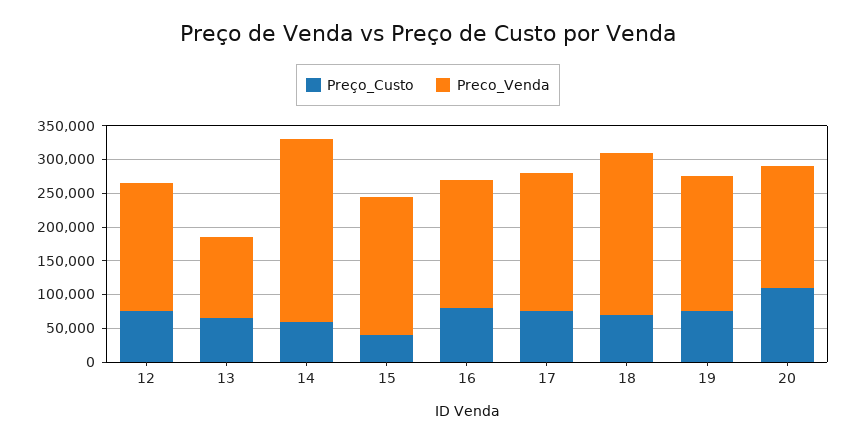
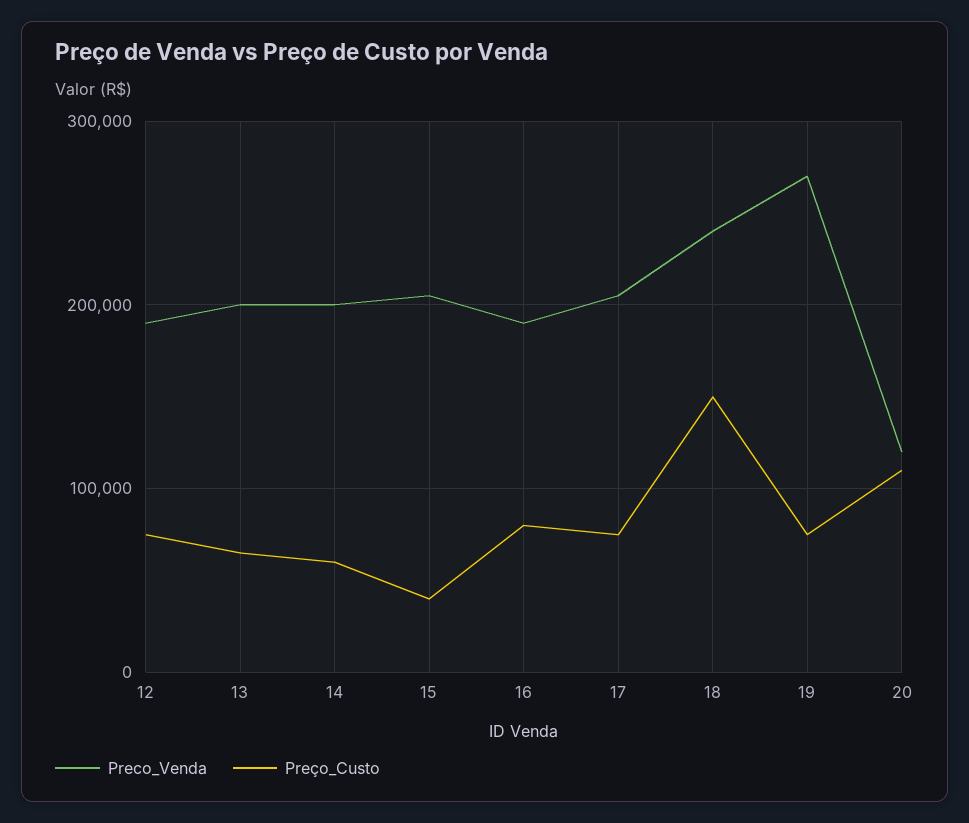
Preco_Venda, 13: 125000 -> 200000
Preco_Venda, 14: 275000 -> 200000
Preço_Custo, 18: 75000 -> 150000
Preco_Venda, 19: 200000 -> 270000
Preco_Venda, 20: 175000 -> 120000

